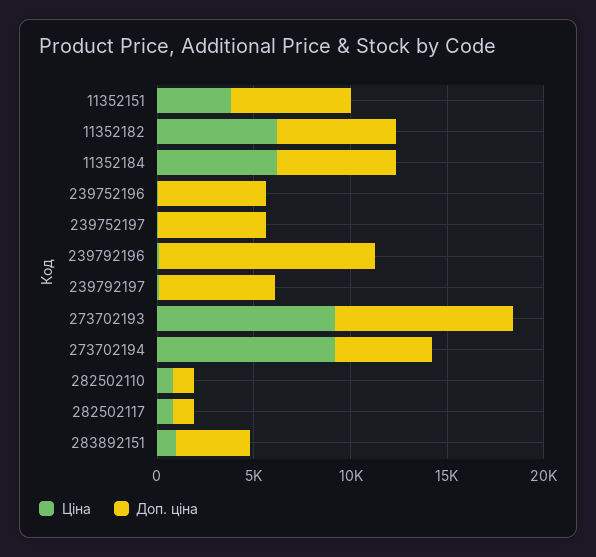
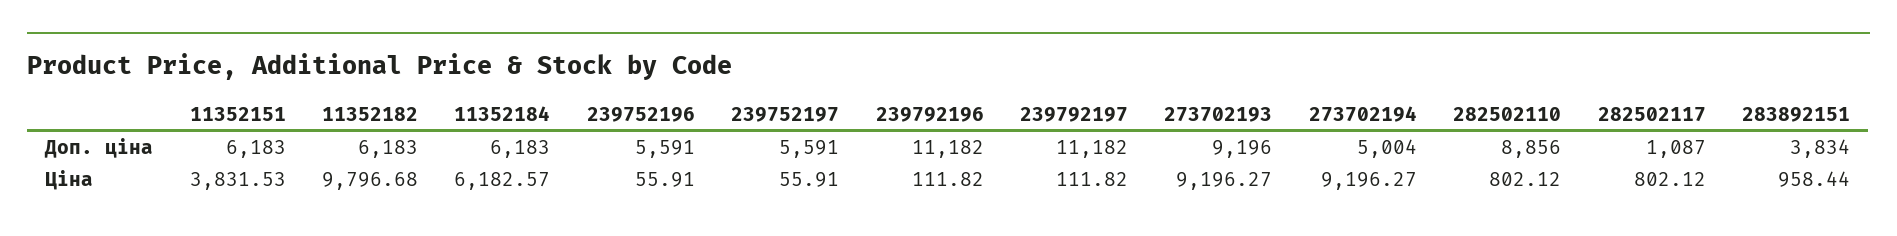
Ціна, 11352182: 6000 -> 9796.68
Доп. ціна, 239792197: 6000 -> 11182
Доп. ціна, 282502110: 1000 -> 8856

